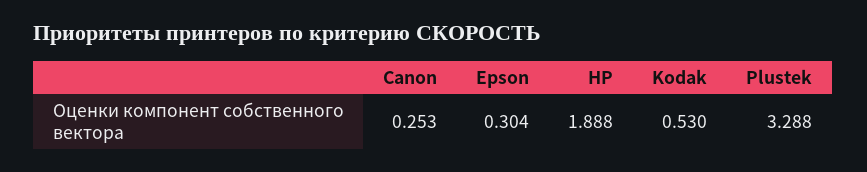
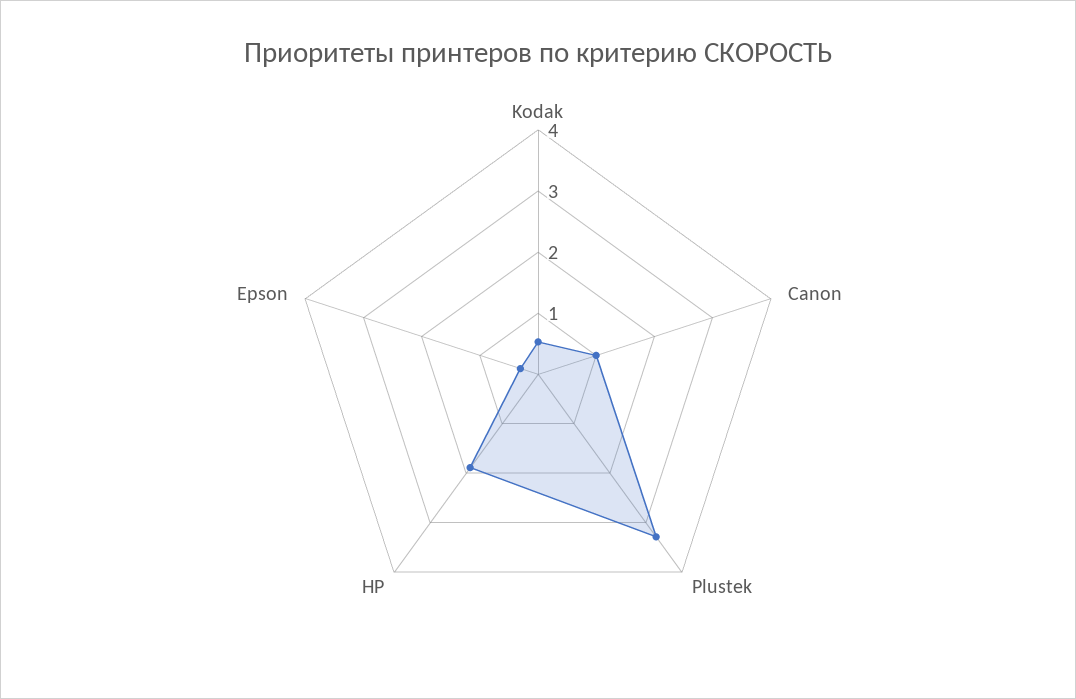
Canon: 0.253 -> 1

